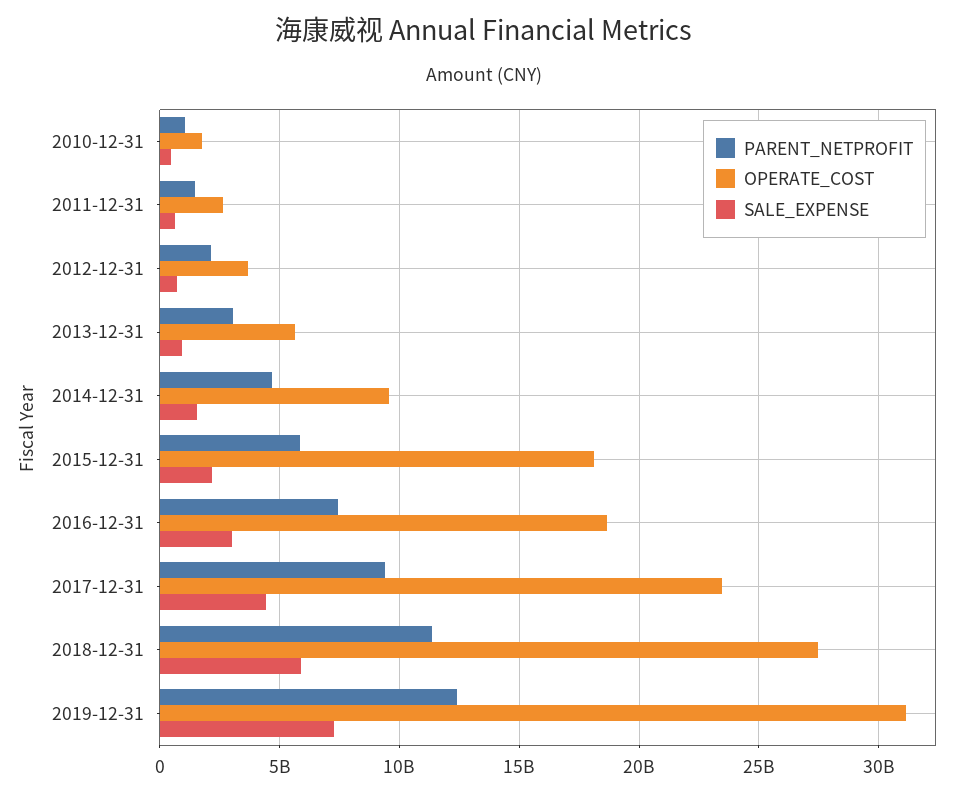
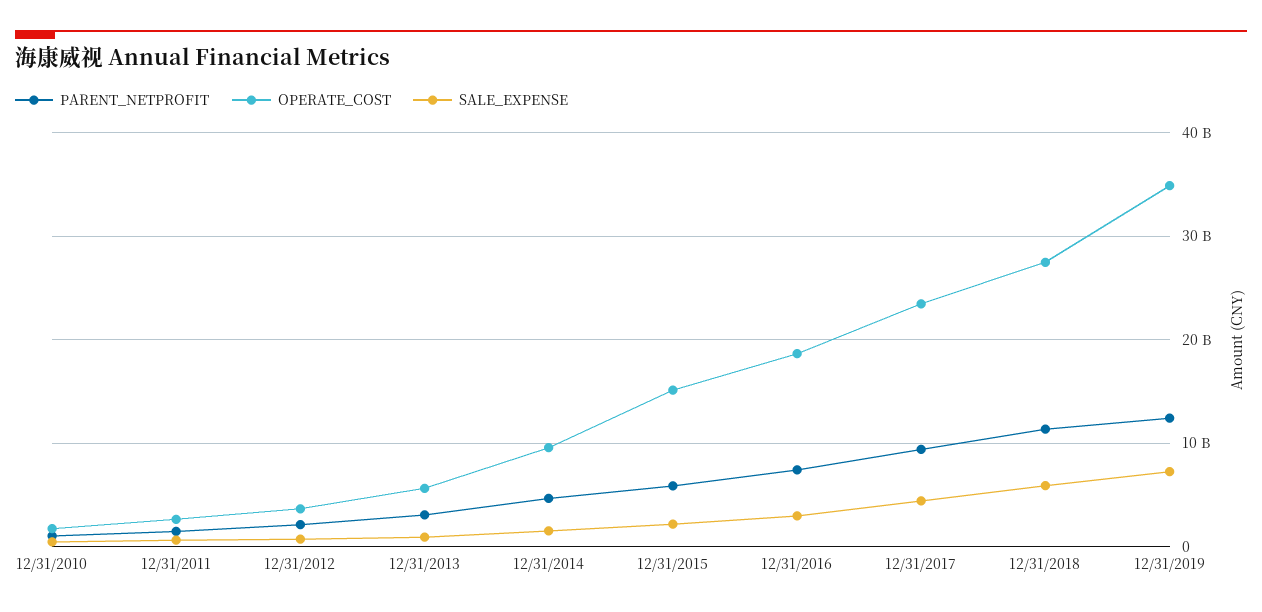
OPERATE_COST, 2015-12-31: 18000000000 -> 15000000000
OPERATE_COST, 2019-12-31: 31000000000 -> 35000000000

